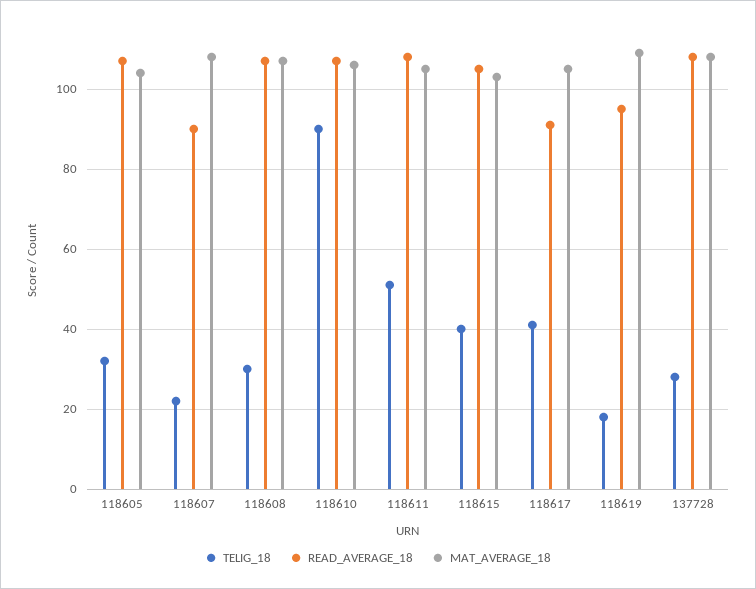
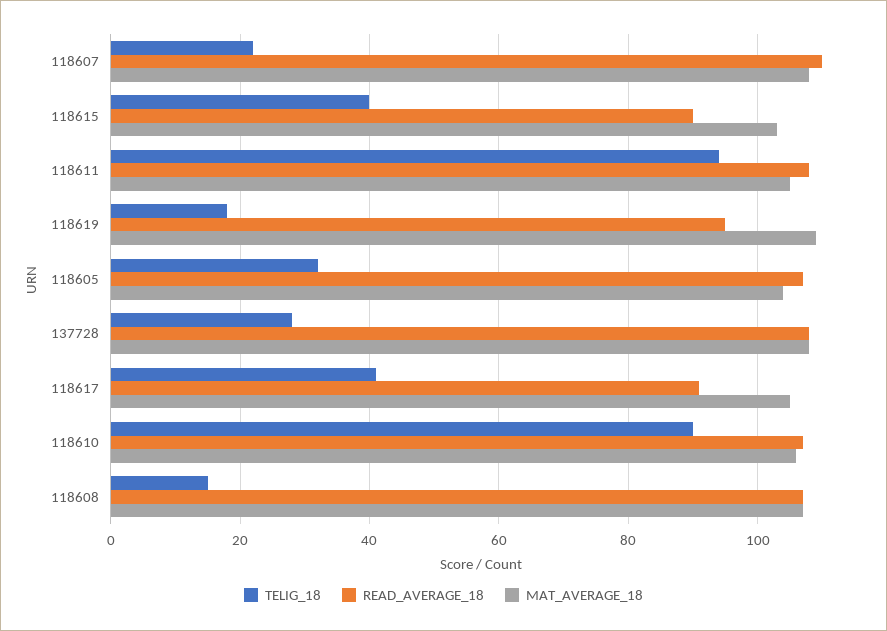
READ_AVERAGE_18, 118607: 90 -> 110
TELIG_18, 118608: 30 -> 15
TELIG_18, 118611: 50 -> 95
READ_AVERAGE_18, 118615: 105 -> 90

